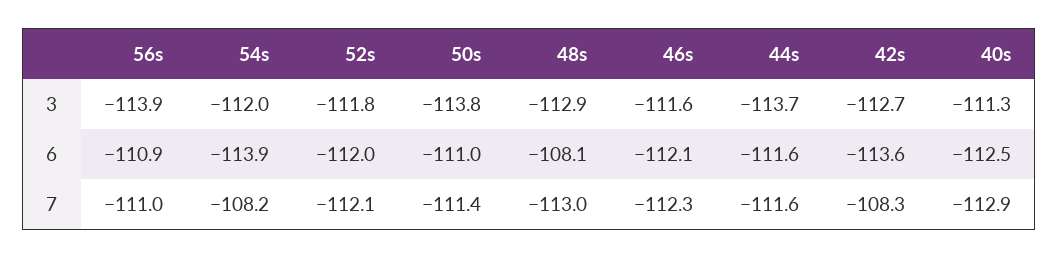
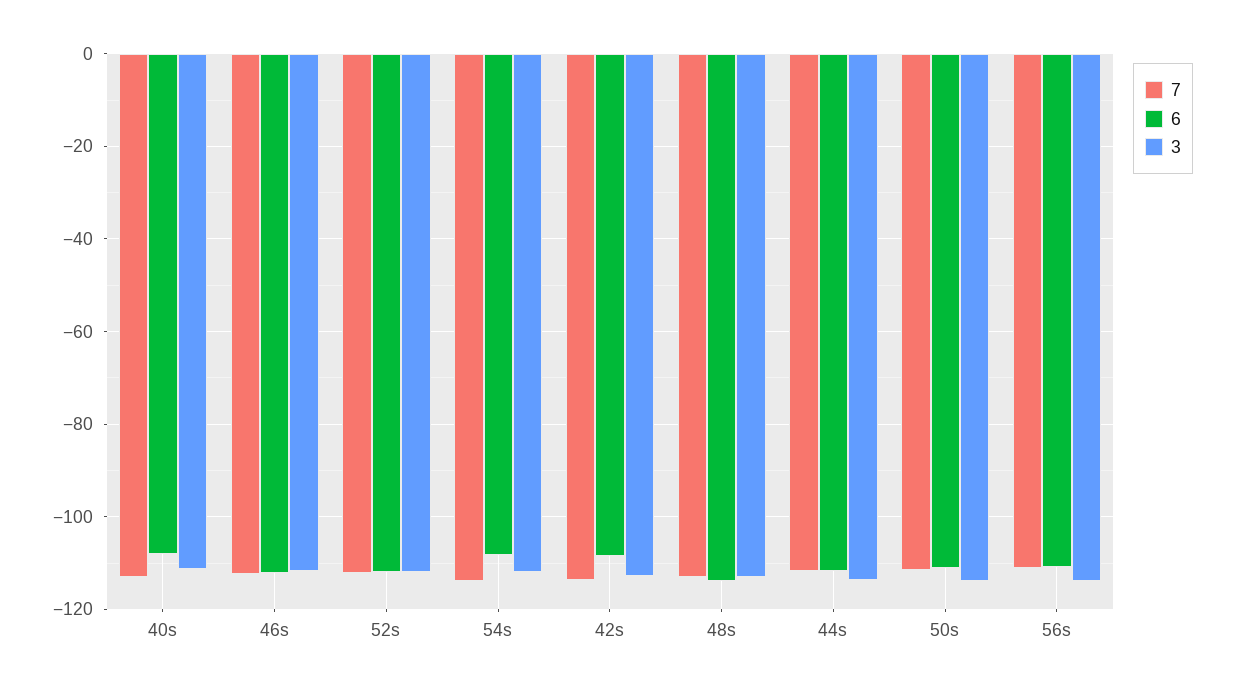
6, 54s: -113.9 -> -108
6, 48s: -108.1 -> -114
6, 42s: -113.6 -> -108
6, 40s: -112.5 -> -108
7, 54s: -108.2 -> -114
7, 42s: -108.3 -> -114

